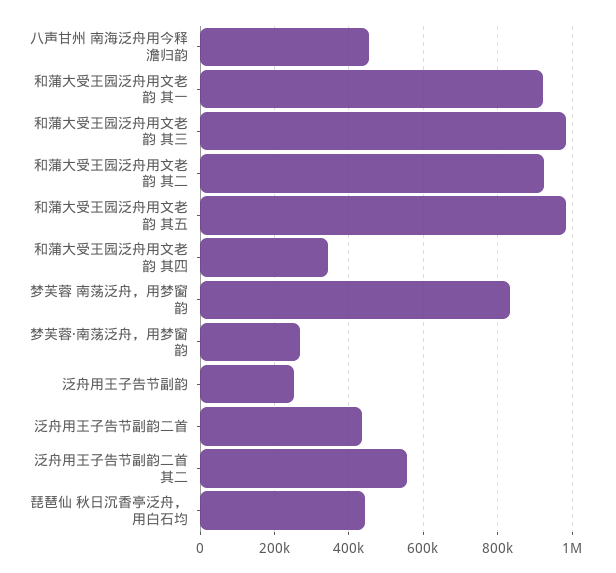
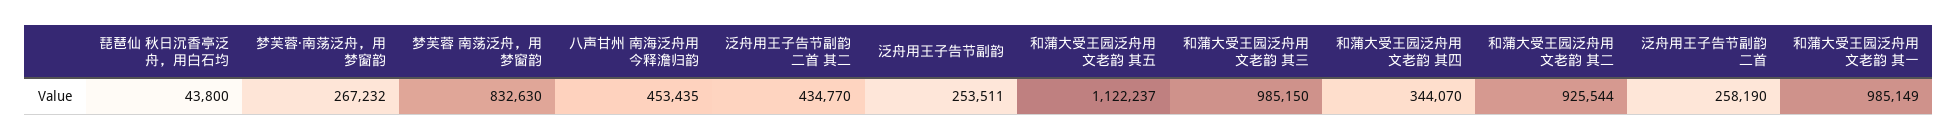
和蒲大受王园泛舟用文老韵 其一: 920000 -> 985149
和蒲大受王园泛舟用文老韵 其五: 980000 -> 1122237
泛舟用王子告节副韵二首: 440000 -> 258190
泛舟用王子告节副韵二首 其二: 560000 -> 434770
琵琶仙 秋日沉香亭泛舟，用白石均: 440000 -> 43800

